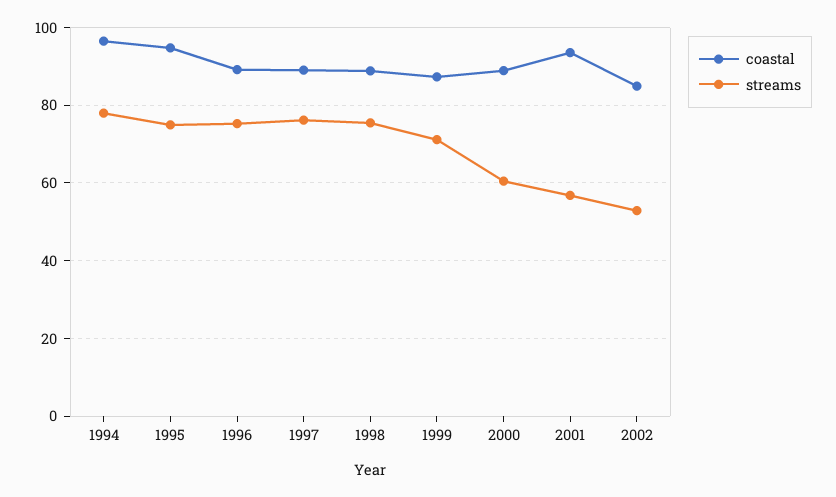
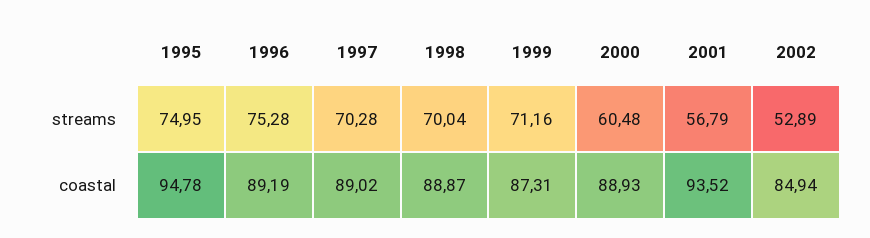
coastal, 1994: 96 -> none
streams, 1994: 78 -> none
streams, 1997: 76 -> 70.28
streams, 1998: 76 -> 70.04

